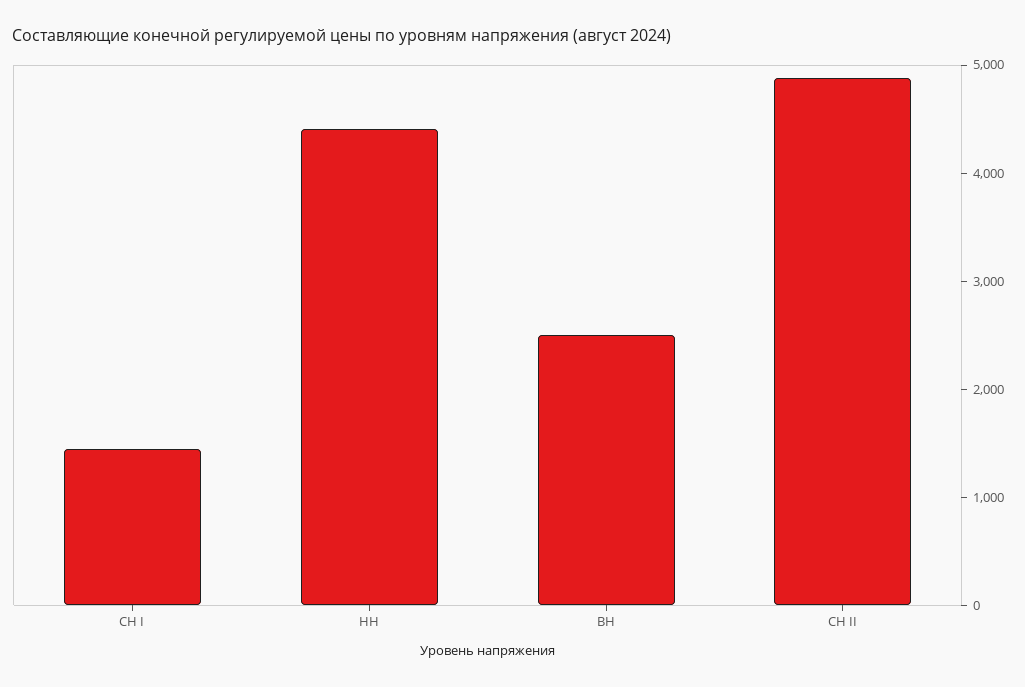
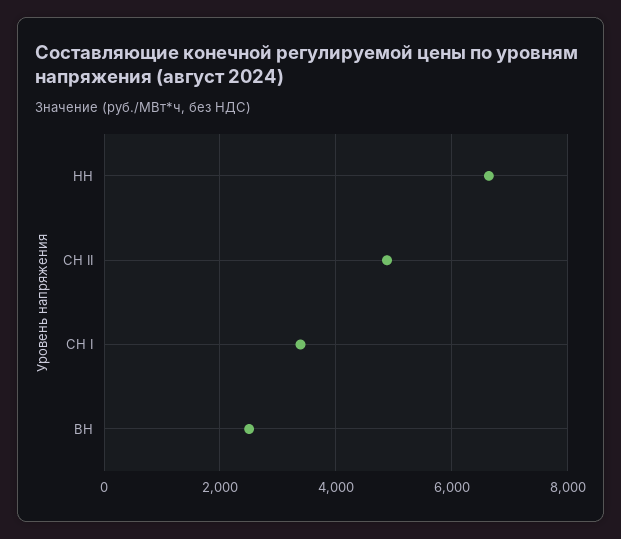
СН I: 1400 -> 3400
НН: 4400 -> 6600

